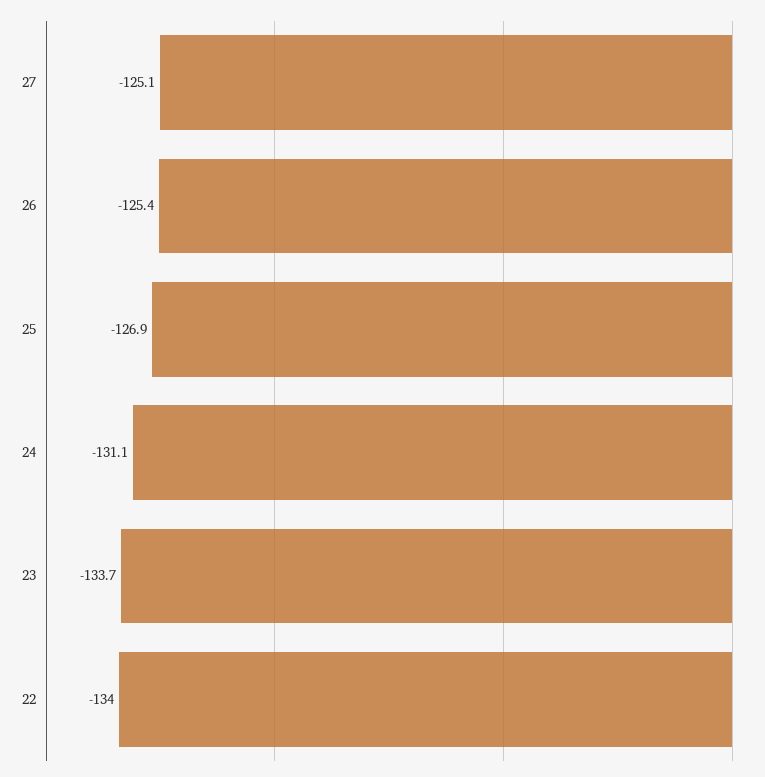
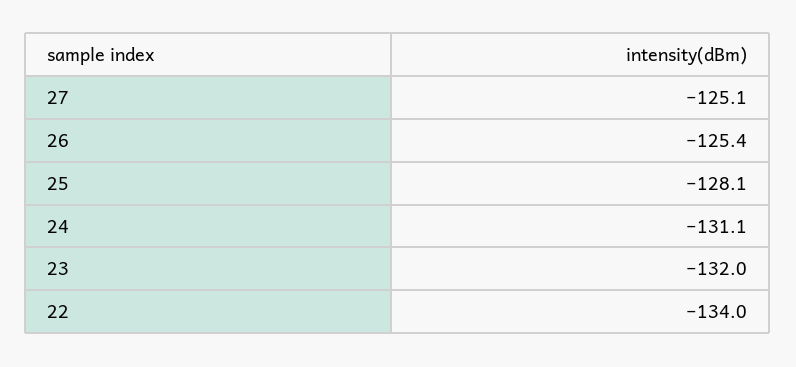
25: -126.9 -> -128.1
23: -133.7 -> -132

